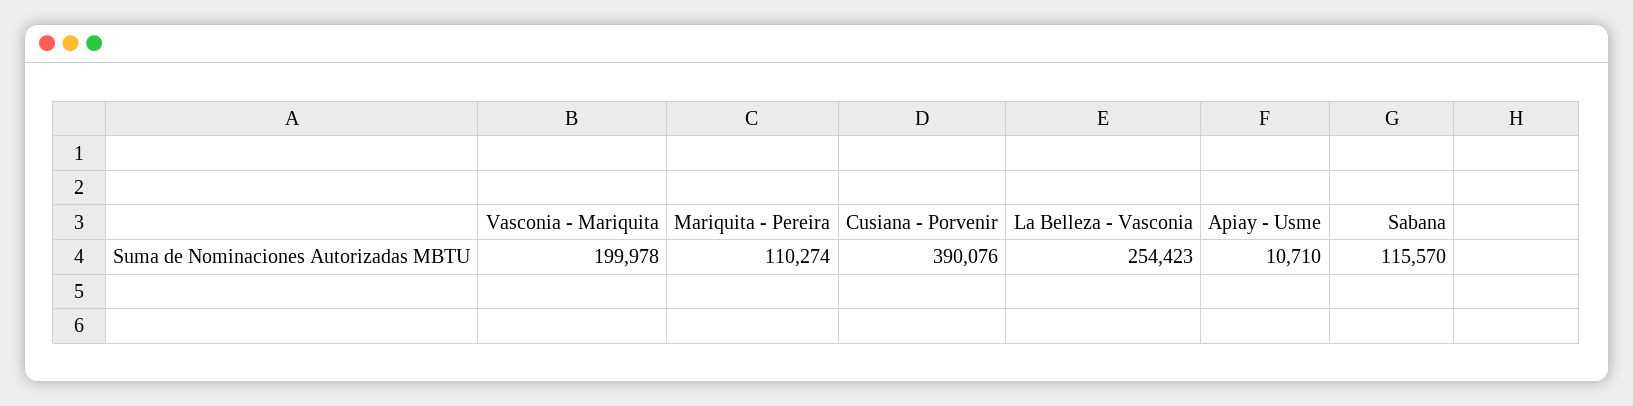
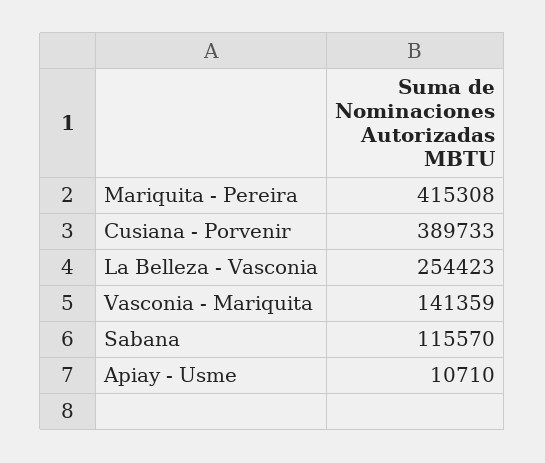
Vasconia - Mariquita: 199978 -> 141359
Mariquita - Pereira: 110274 -> 415308
Cusiana - Porvenir: 390076 -> 389733

